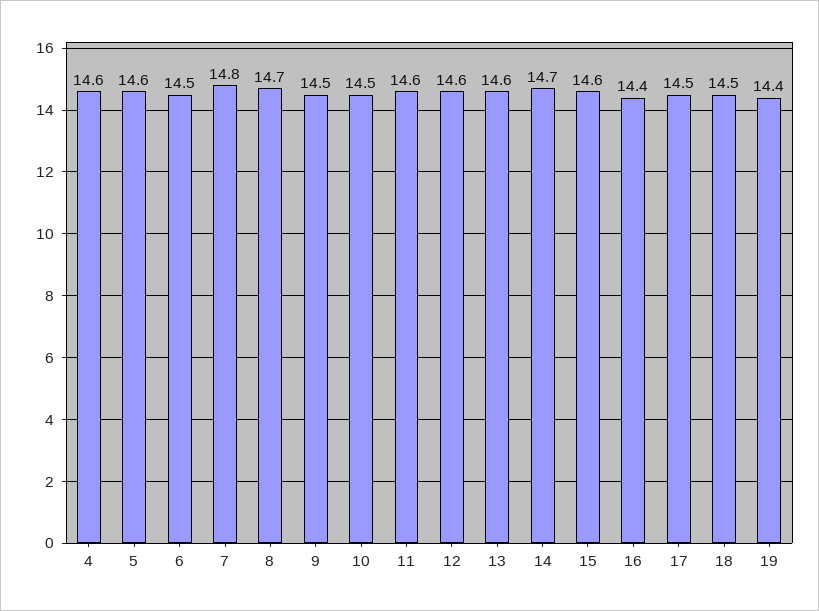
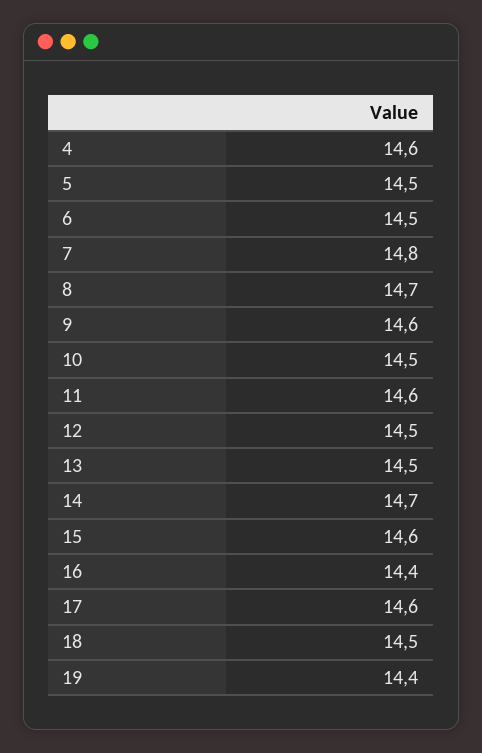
5: 14.6 -> 14.5
9: 14.5 -> 14.6
12: 14.6 -> 14.5
13: 14.6 -> 14.5
17: 14.5 -> 14.6

